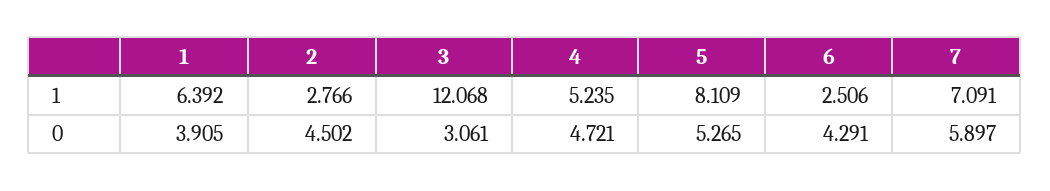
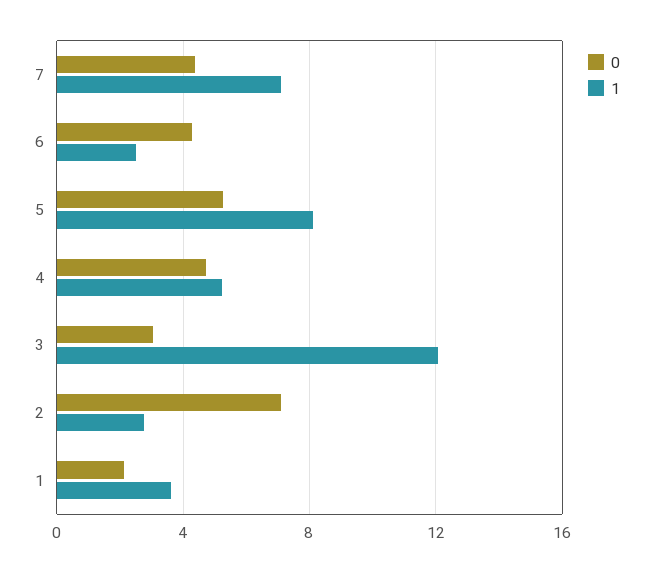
1, 1: 6.392 -> 3.5
0, 1: 3.905 -> 2
0, 2: 4.502 -> 7
0, 7: 5.897 -> 4.5

